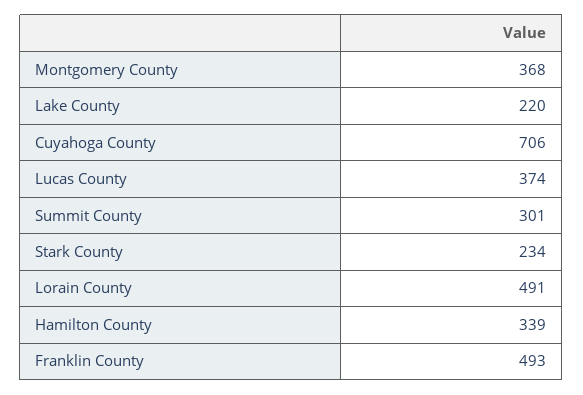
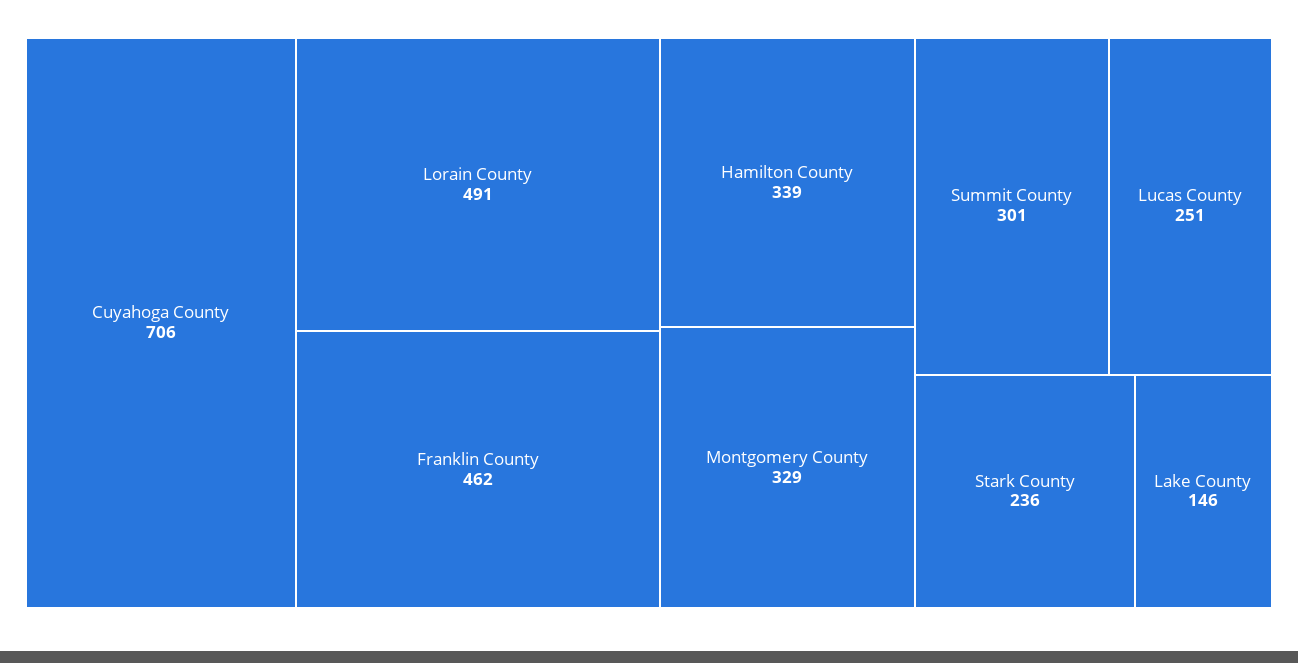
Montgomery County: 368 -> 329
Lake County: 220 -> 146
Lucas County: 374 -> 251
Stark County: 234 -> 236
Franklin County: 493 -> 462

